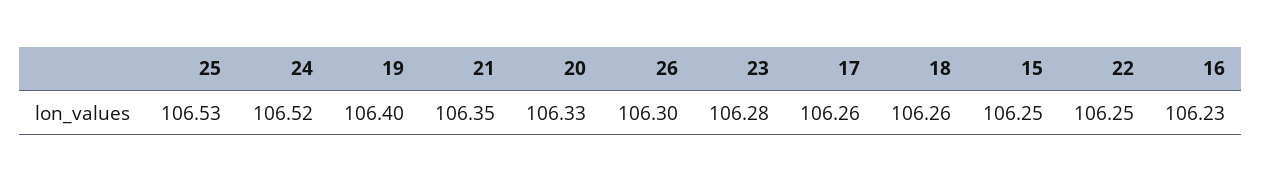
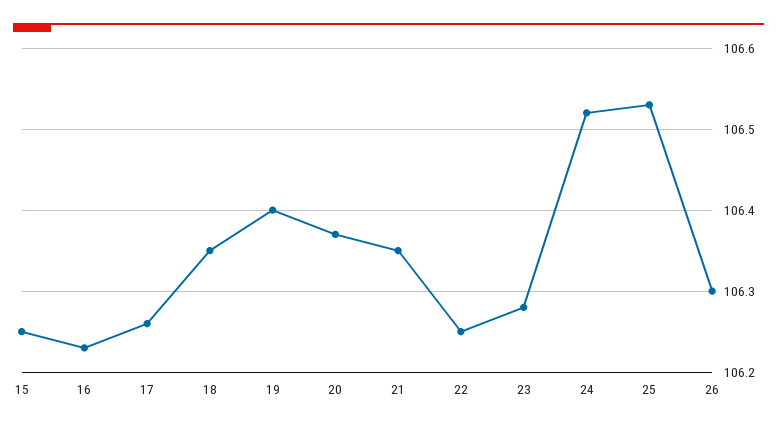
20: 106.33 -> 106.37
18: 106.26 -> 106.35

